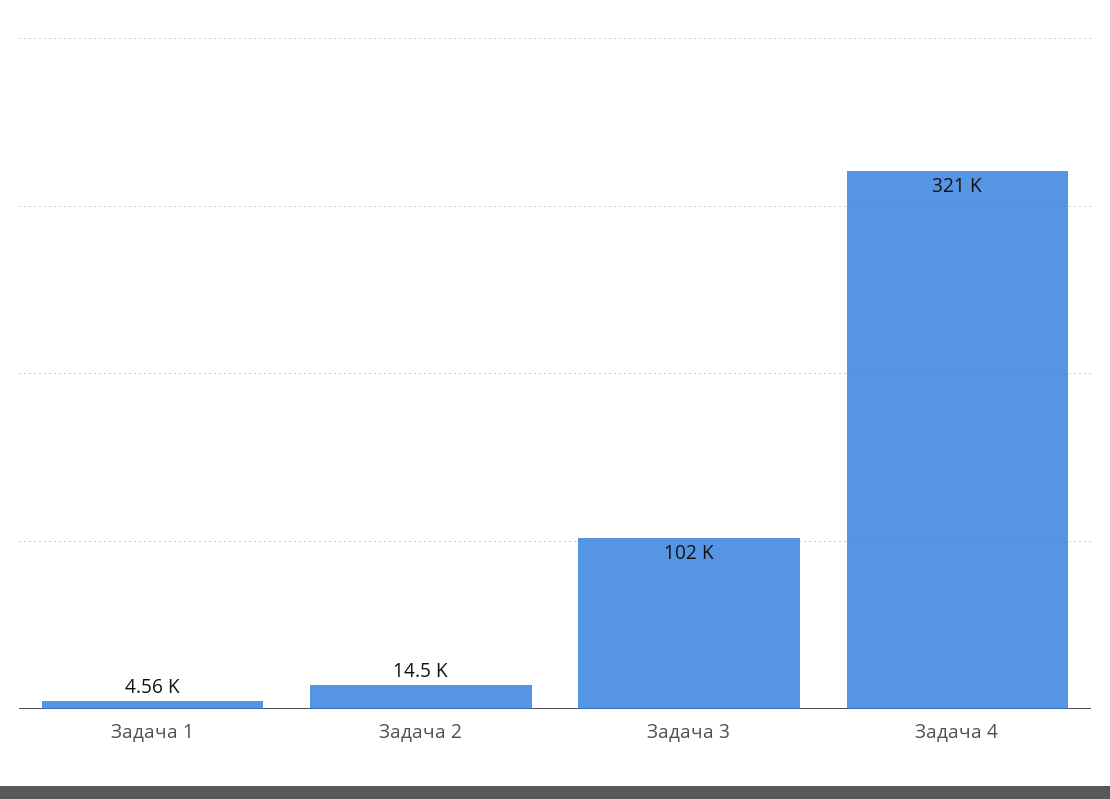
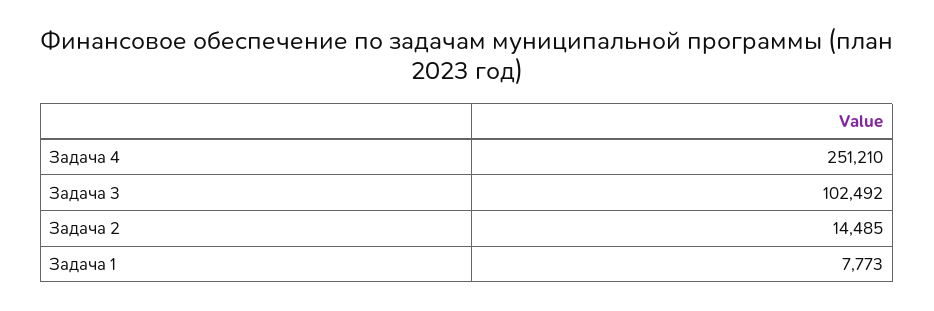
Задача 1: 4560 -> 7773
Задача 4: 321000 -> 251210

